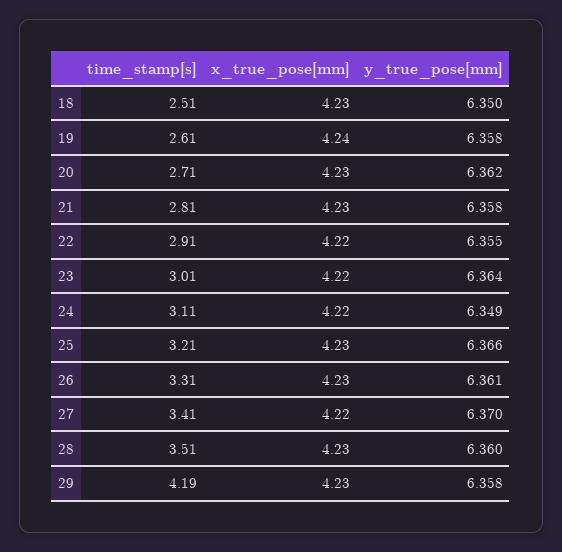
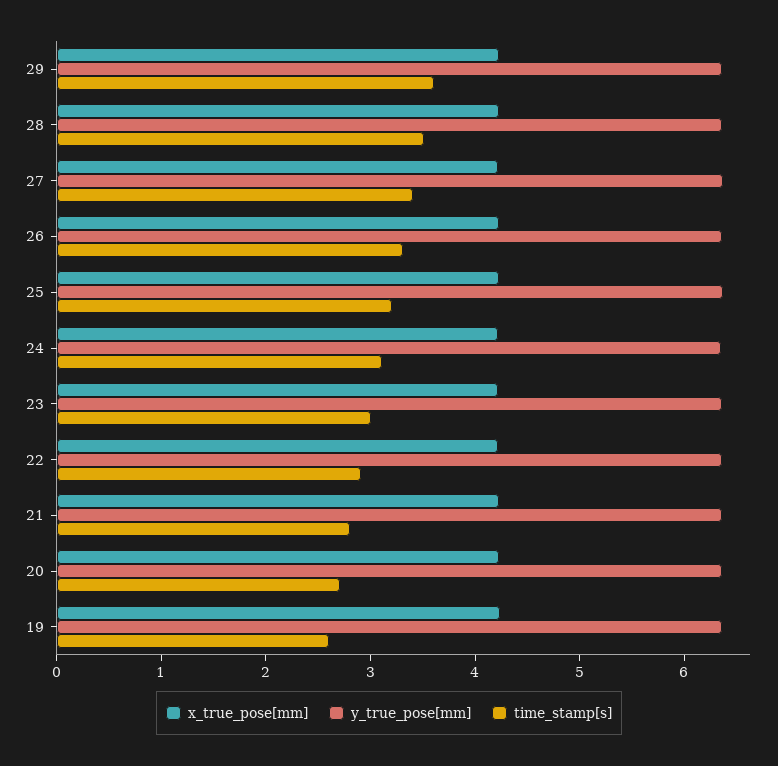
time_stamp[s], 18: 2.51 -> none
x_true_pose[mm], 18: 4.23 -> none
y_true_pose[mm], 18: 6.35 -> none
time_stamp[s], 29: 4.19 -> 3.6

